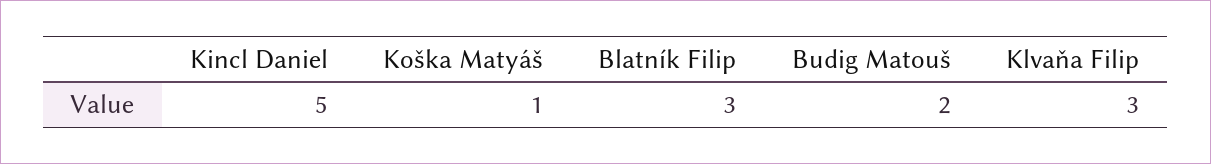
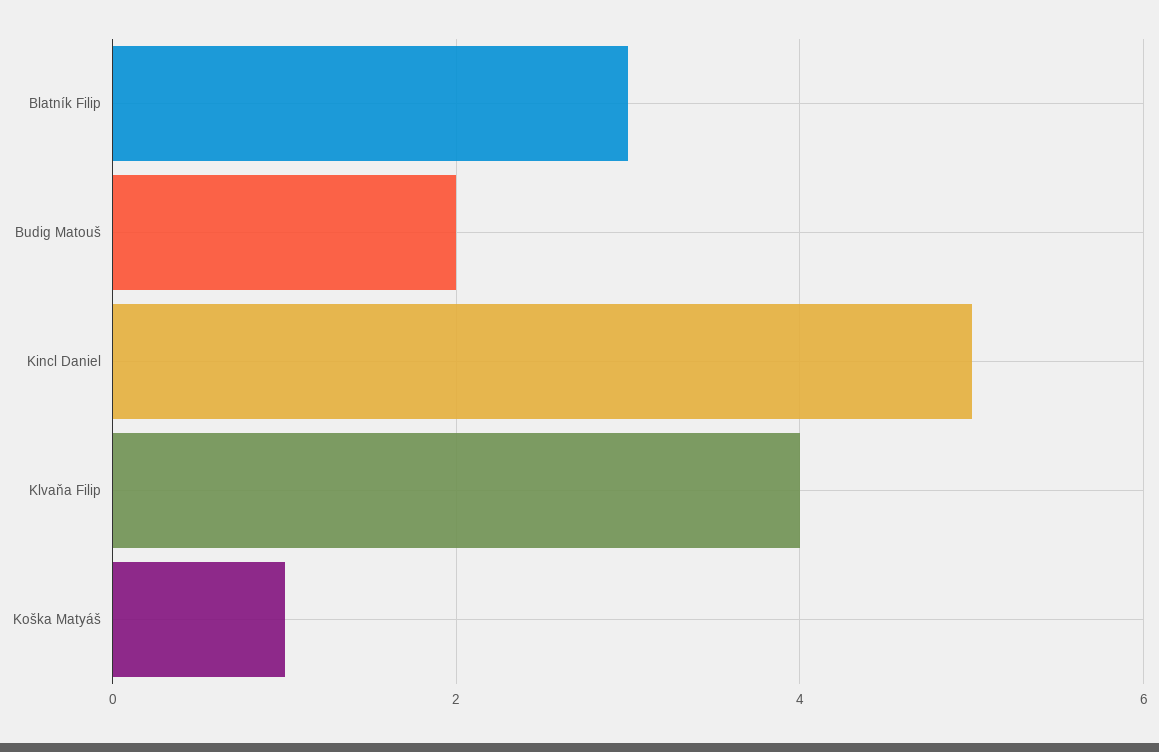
Klvaňa Filip: 3 -> 4

